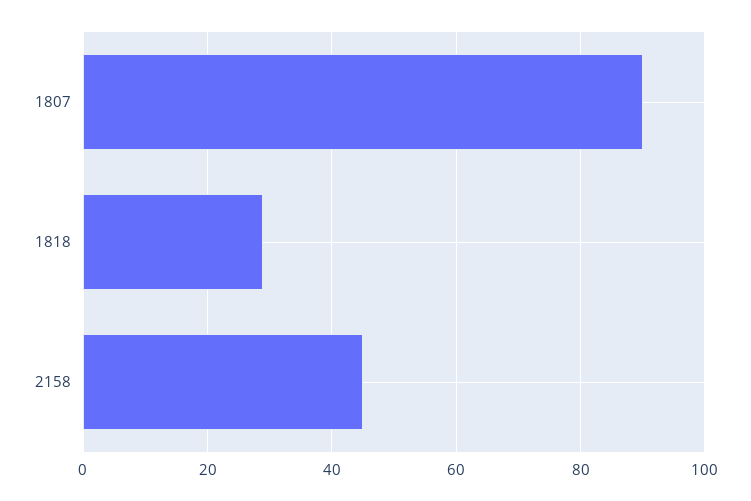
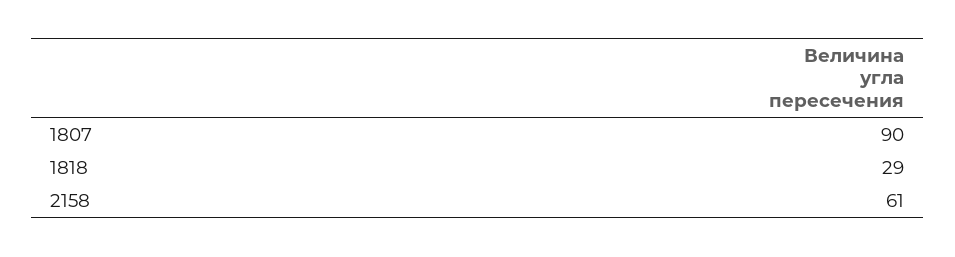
2158: 45 -> 61

